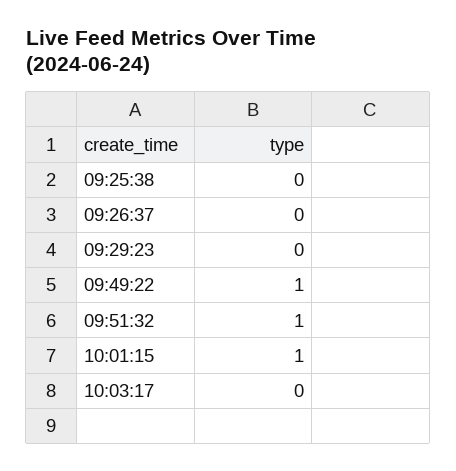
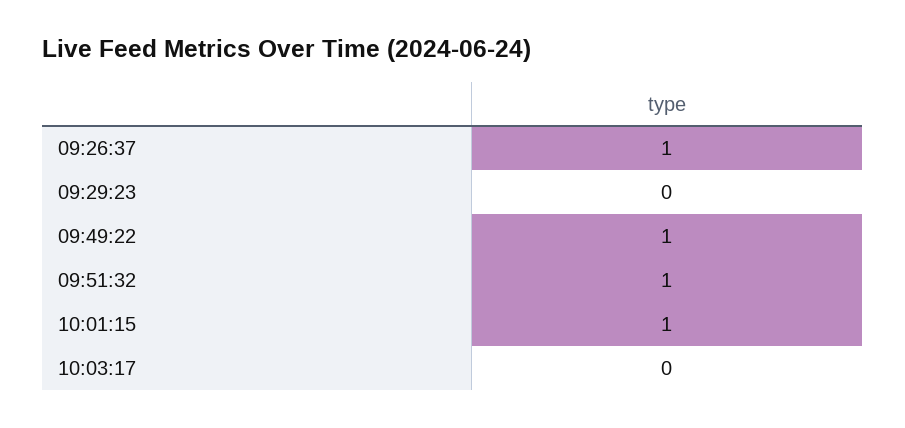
09:25:38: 0 -> none
09:26:37: 0 -> 1

